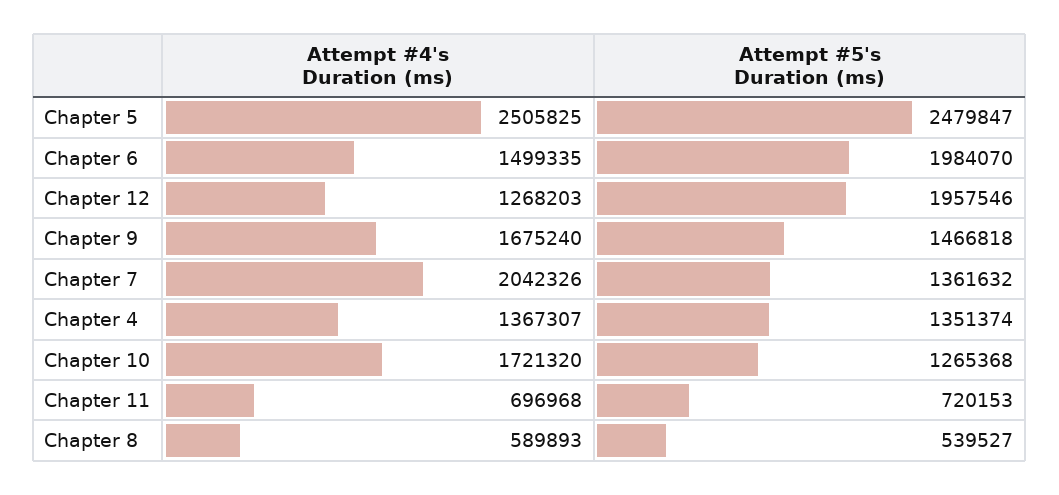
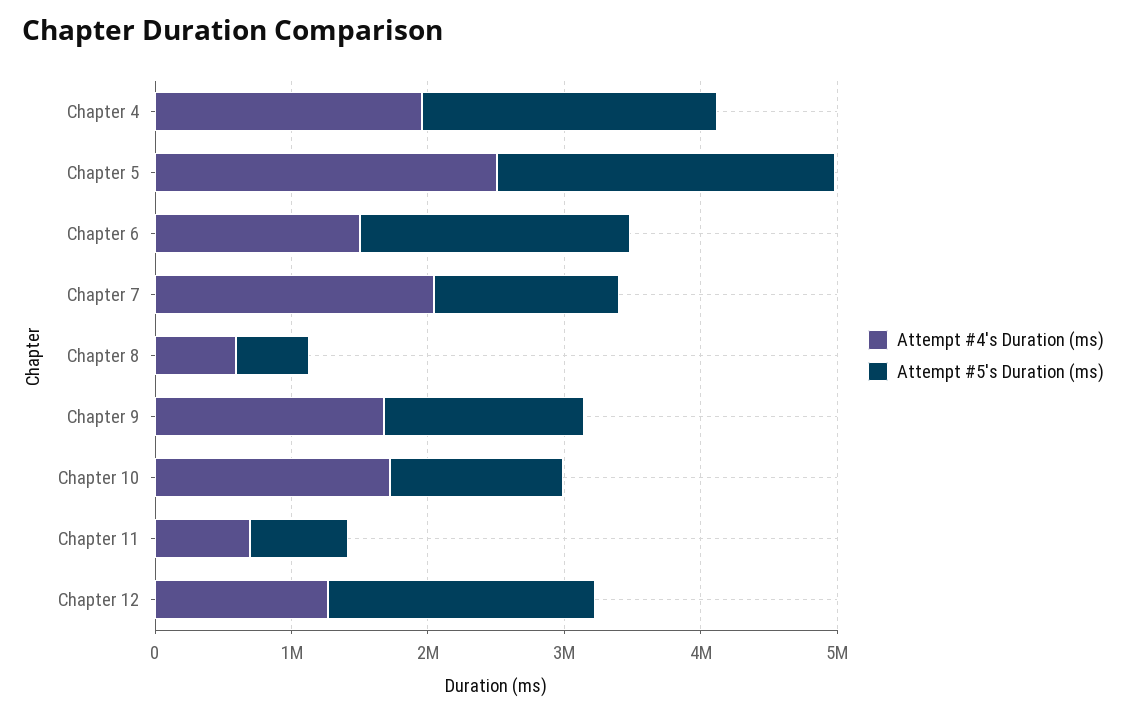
Attempt #4's Duration (ms), Chapter 4: 1367307 -> 2000000
Attempt #5's Duration (ms), Chapter 4: 1351374 -> 2200000

